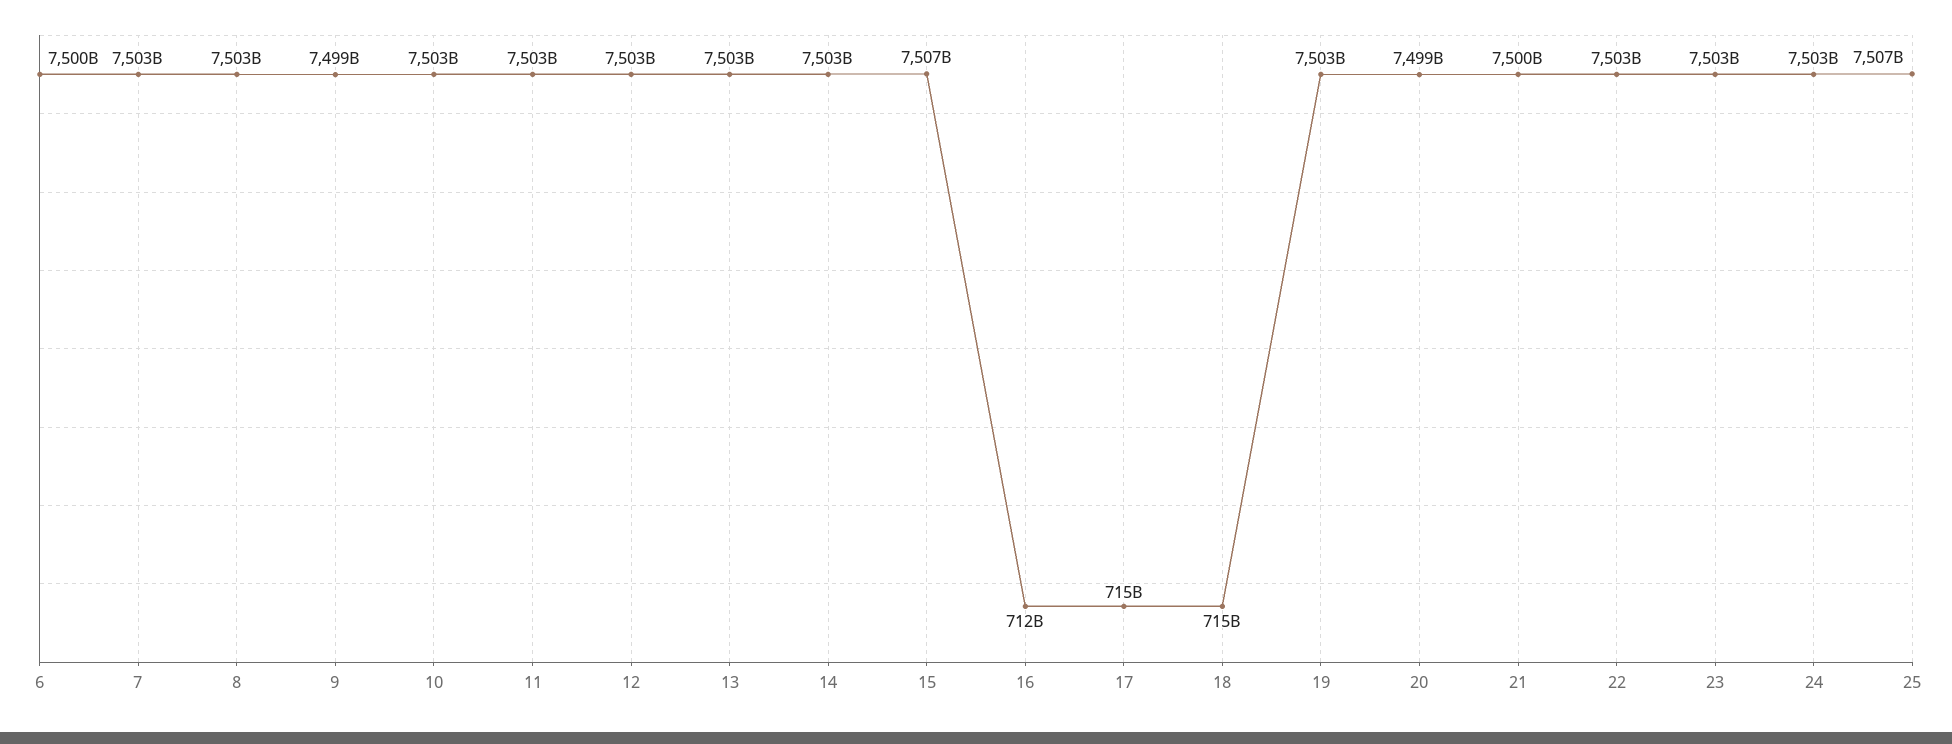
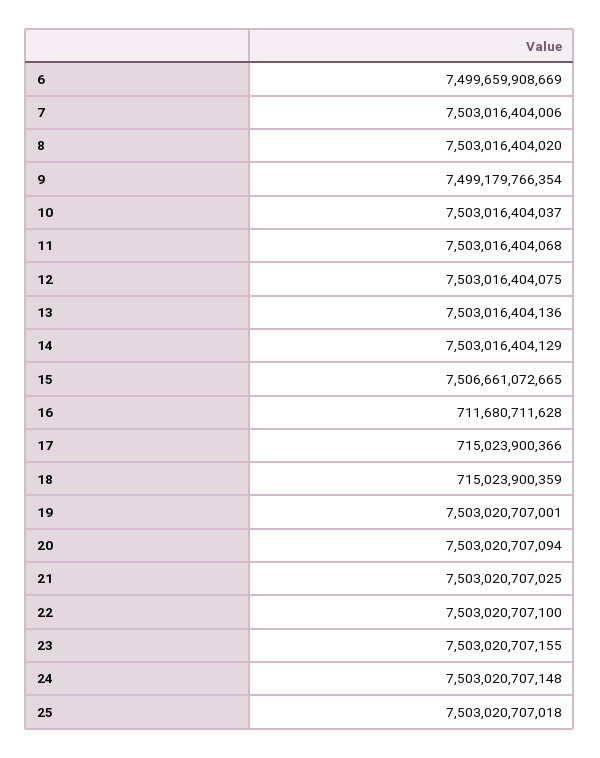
20: 7499000000000 -> 7503020707094
21: 7500000000000 -> 7503020707025
25: 7507000000000 -> 7503020707018

